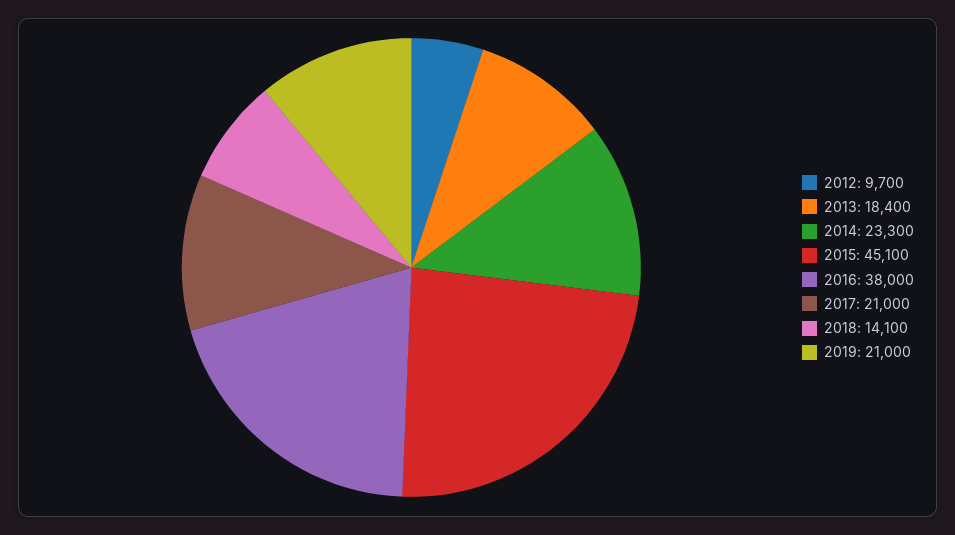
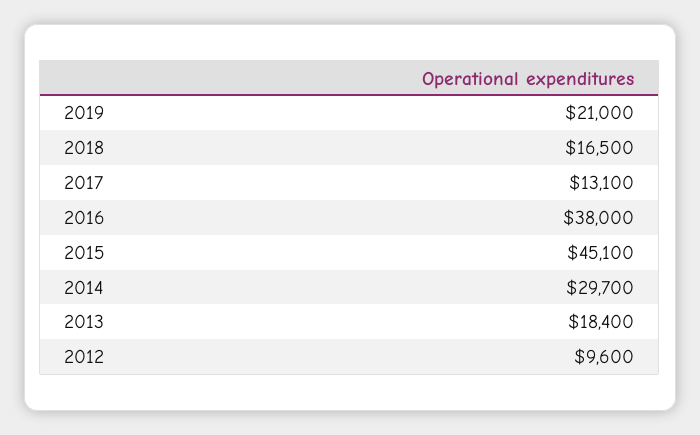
2012: 9700 -> 9600
2014: 23300 -> 29700
2017: 21000 -> 13100
2018: 14100 -> 16500

